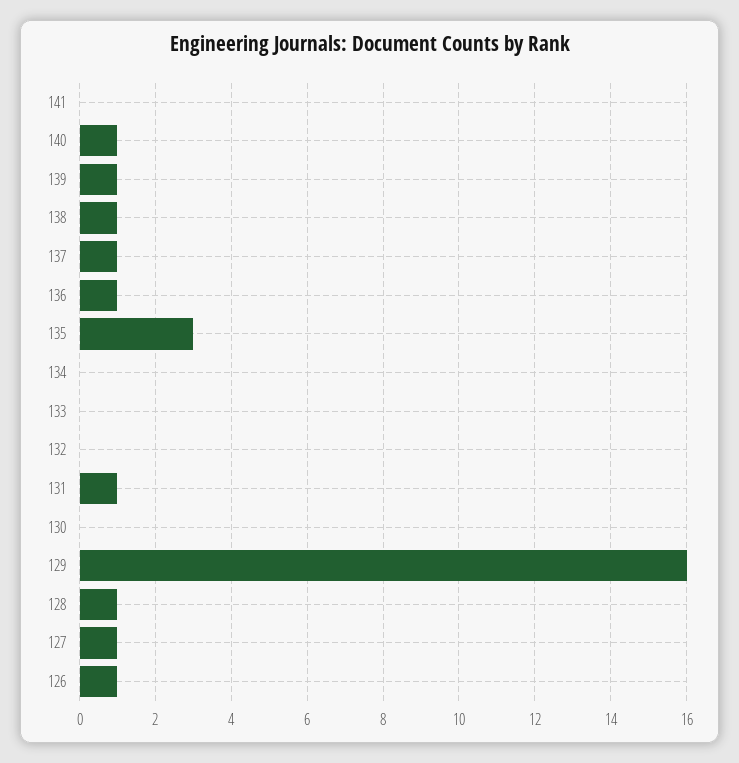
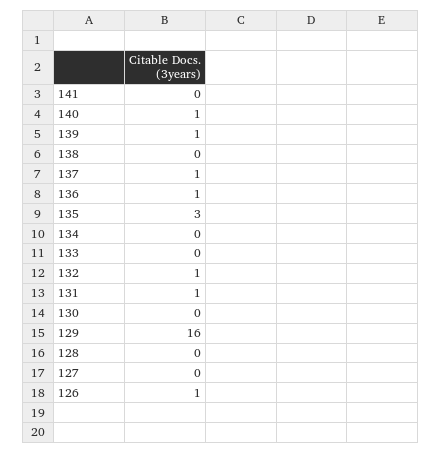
138: 1 -> 0
132: 0 -> 1
128: 1 -> 0
127: 1 -> 0

